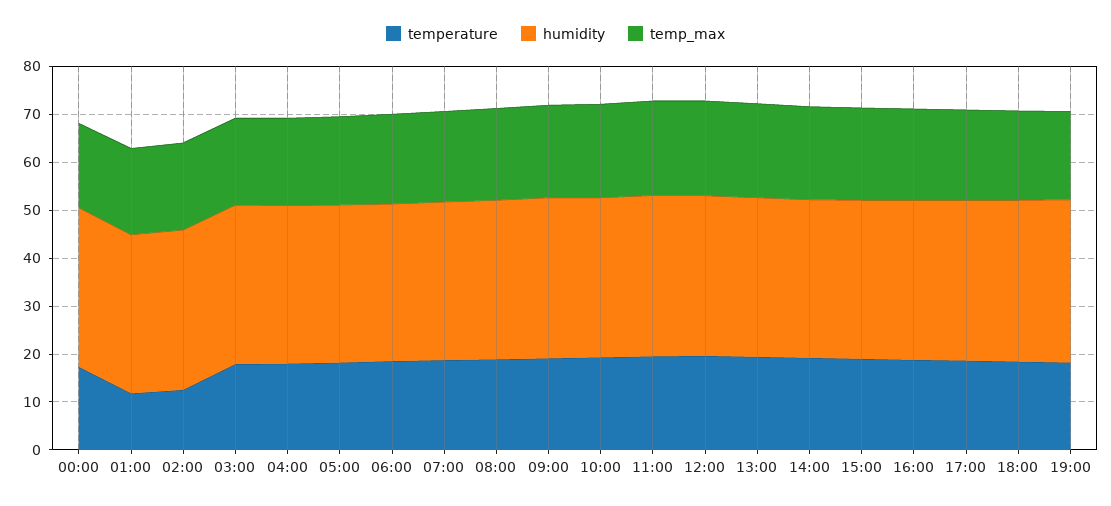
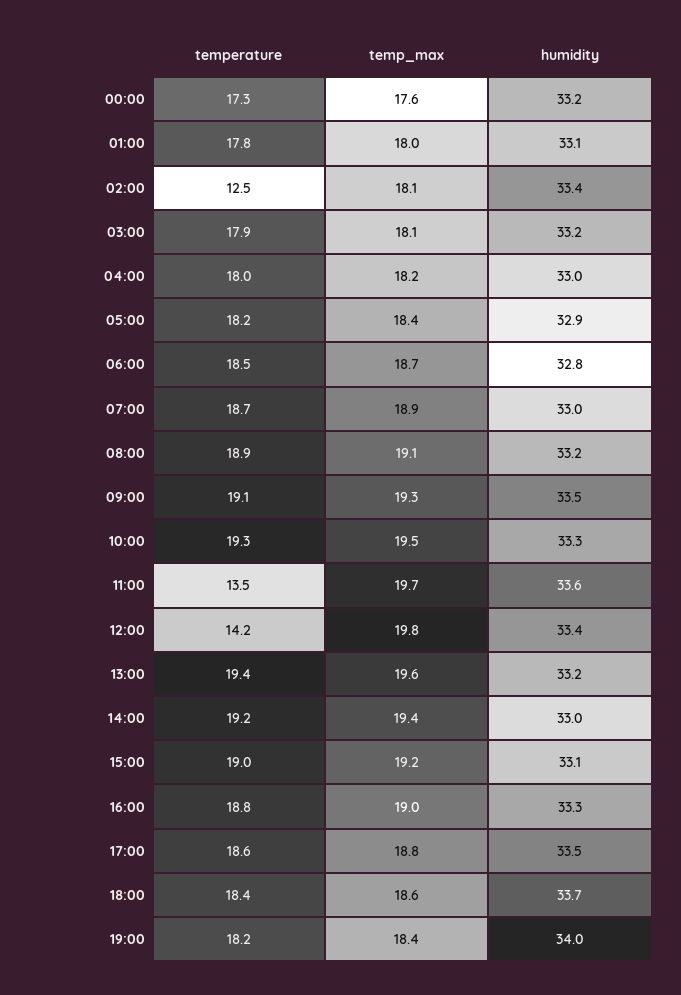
temperature, 01:00: 12 -> 17.8
temperature, 11:00: 20 -> 13.5
temperature, 12:00: 20 -> 14.2

